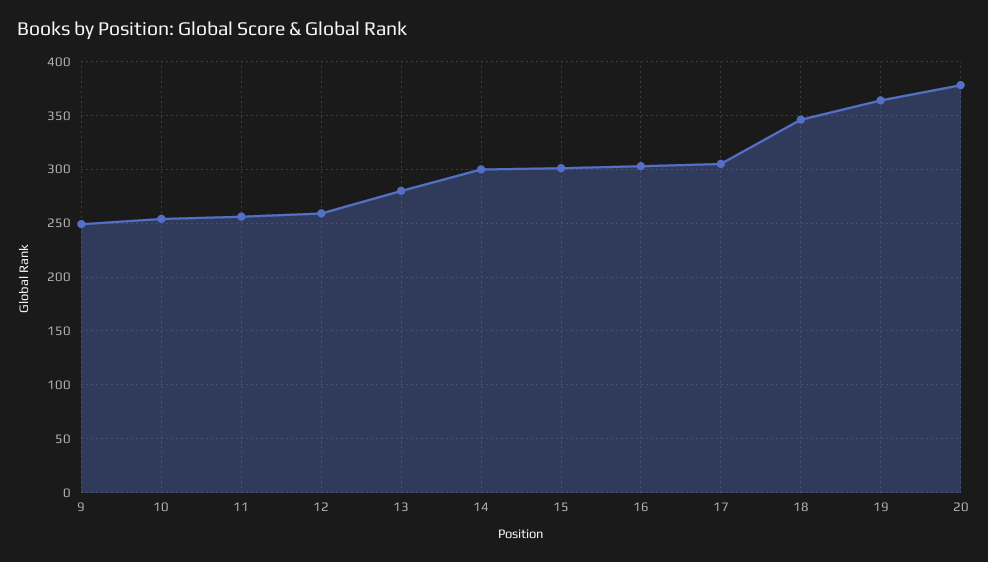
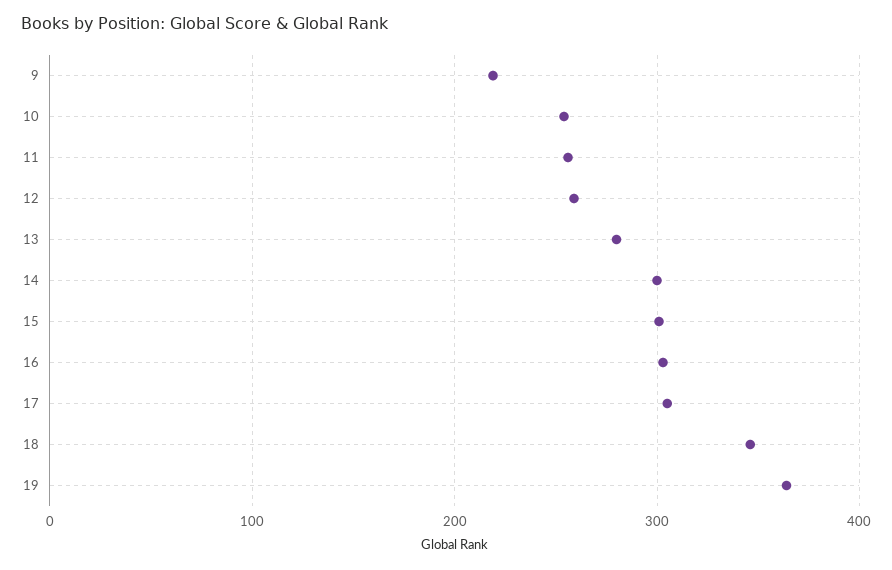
9: 250 -> 220
20: 380 -> none

